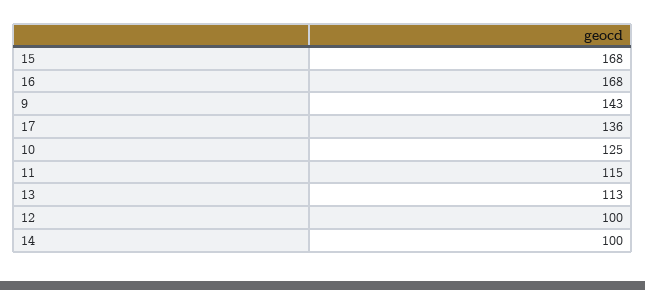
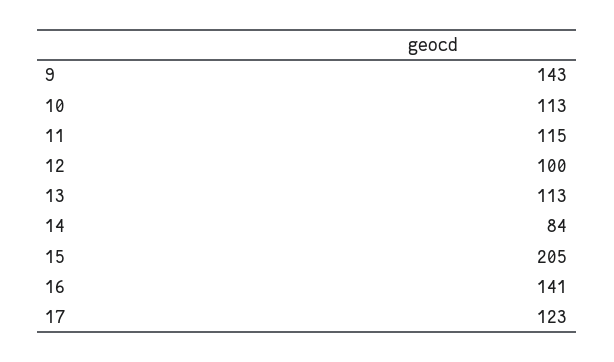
15: 168 -> 205
16: 168 -> 141
17: 136 -> 123
10: 125 -> 113
14: 100 -> 84

